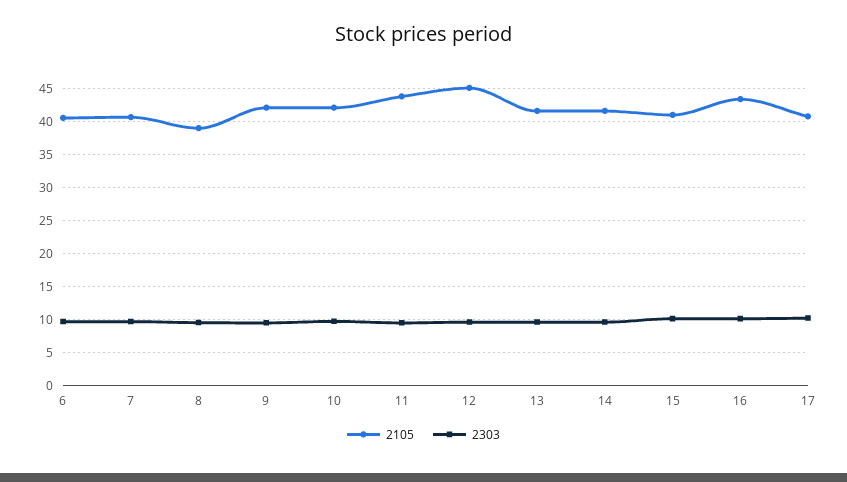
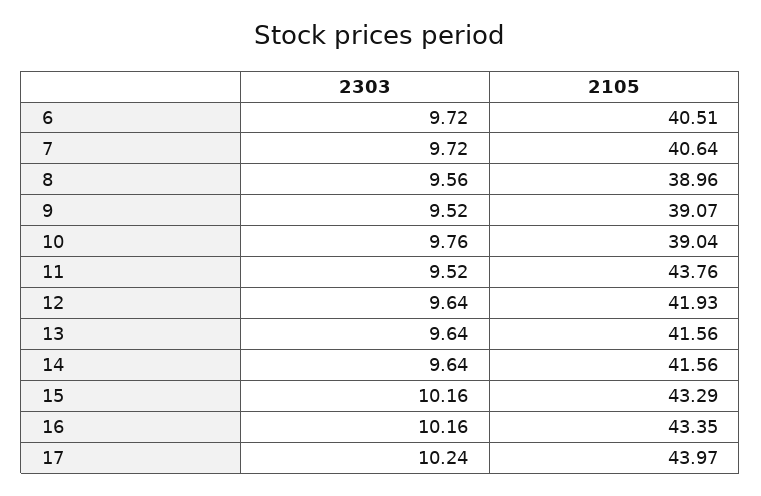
2105, 9: 42 -> 39.07
2105, 10: 42 -> 39.04
2105, 12: 45 -> 41.93
2105, 15: 41 -> 43.29
2105, 17: 41 -> 43.97

